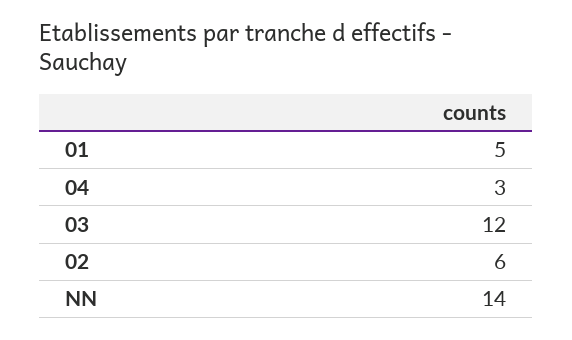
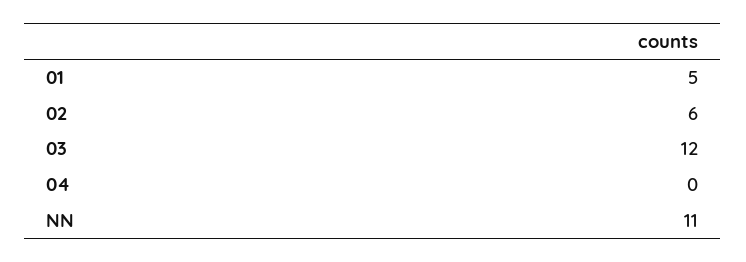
04: 3 -> 0
NN: 14 -> 11

